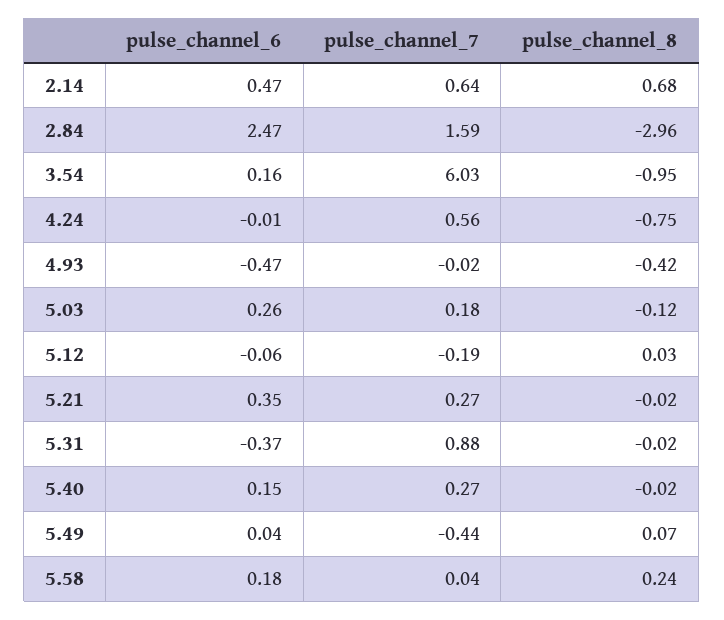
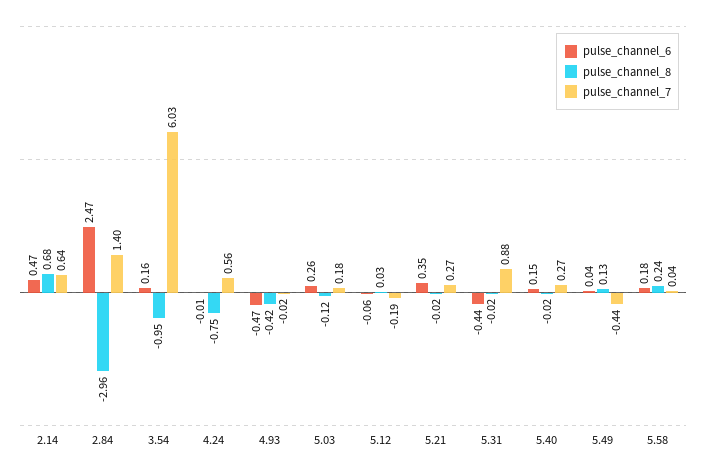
pulse_channel_7, 2.84: 1.59 -> 1.4
pulse_channel_6, 5.31: -0.37 -> -0.44
pulse_channel_8, 5.49: 0.07 -> 0.13

